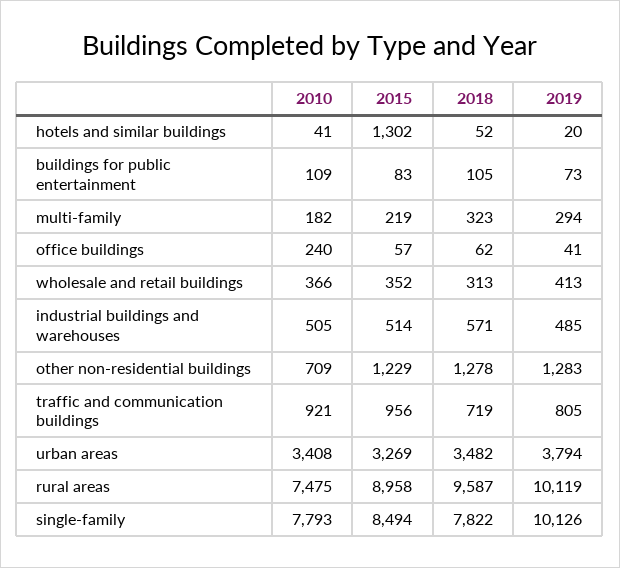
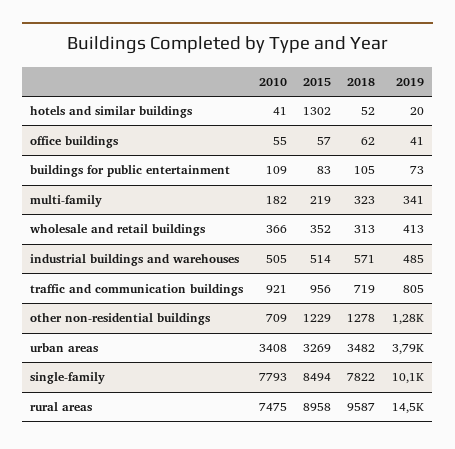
2019, multi-family: 294 -> 341
2010, office buildings: 240 -> 55
2019, rural areas: 10119 -> 14500

